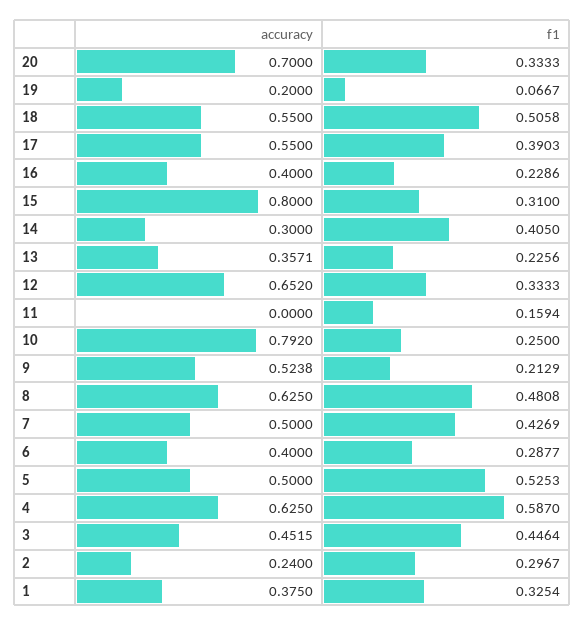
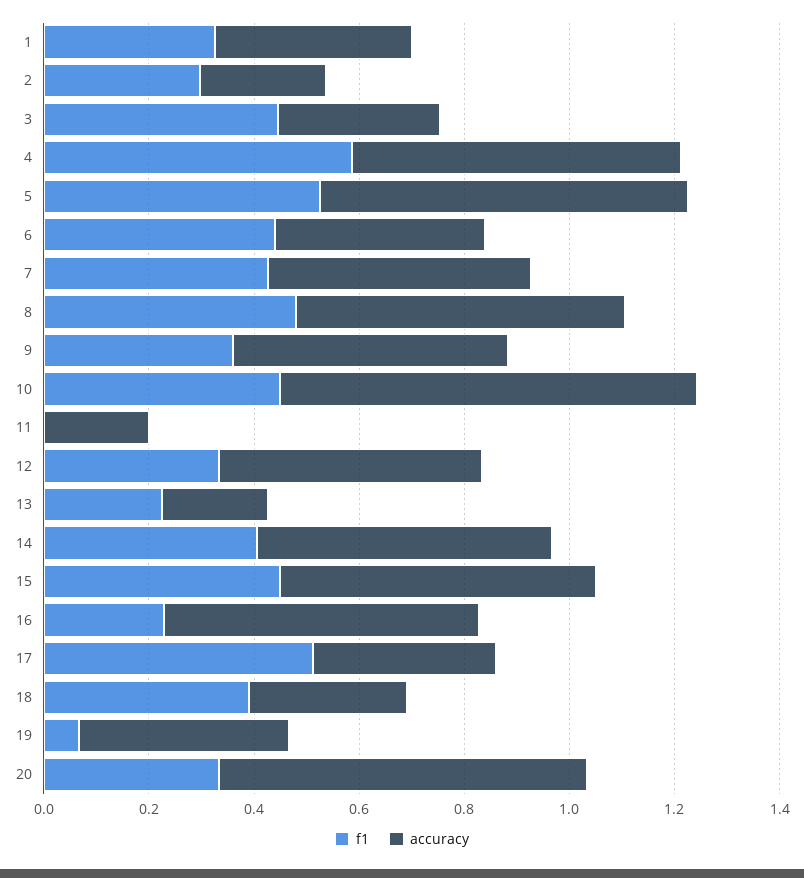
accuracy, 19: 0.2 -> 0.4
accuracy, 18: 0.55 -> 0.3
f1, 18: 0.5058 -> 0.4
accuracy, 17: 0.55 -> 0.35
f1, 17: 0.3903 -> 0.5
accuracy, 16: 0.4 -> 0.6
accuracy, 15: 0.8 -> 0.6
f1, 15: 0.31 -> 0.45
accuracy, 14: 0.3 -> 0.55
accuracy, 13: 0.3571 -> 0.2
accuracy, 12: 0.652 -> 0.5
accuracy, 11: 0 -> 0.2
f1, 11: 0.1594 -> 0
f1, 10: 0.25 -> 0.45
f1, 9: 0.2129 -> 0.35
f1, 6: 0.2877 -> 0.45
accuracy, 5: 0.5 -> 0.7
accuracy, 3: 0.4515 -> 0.3

